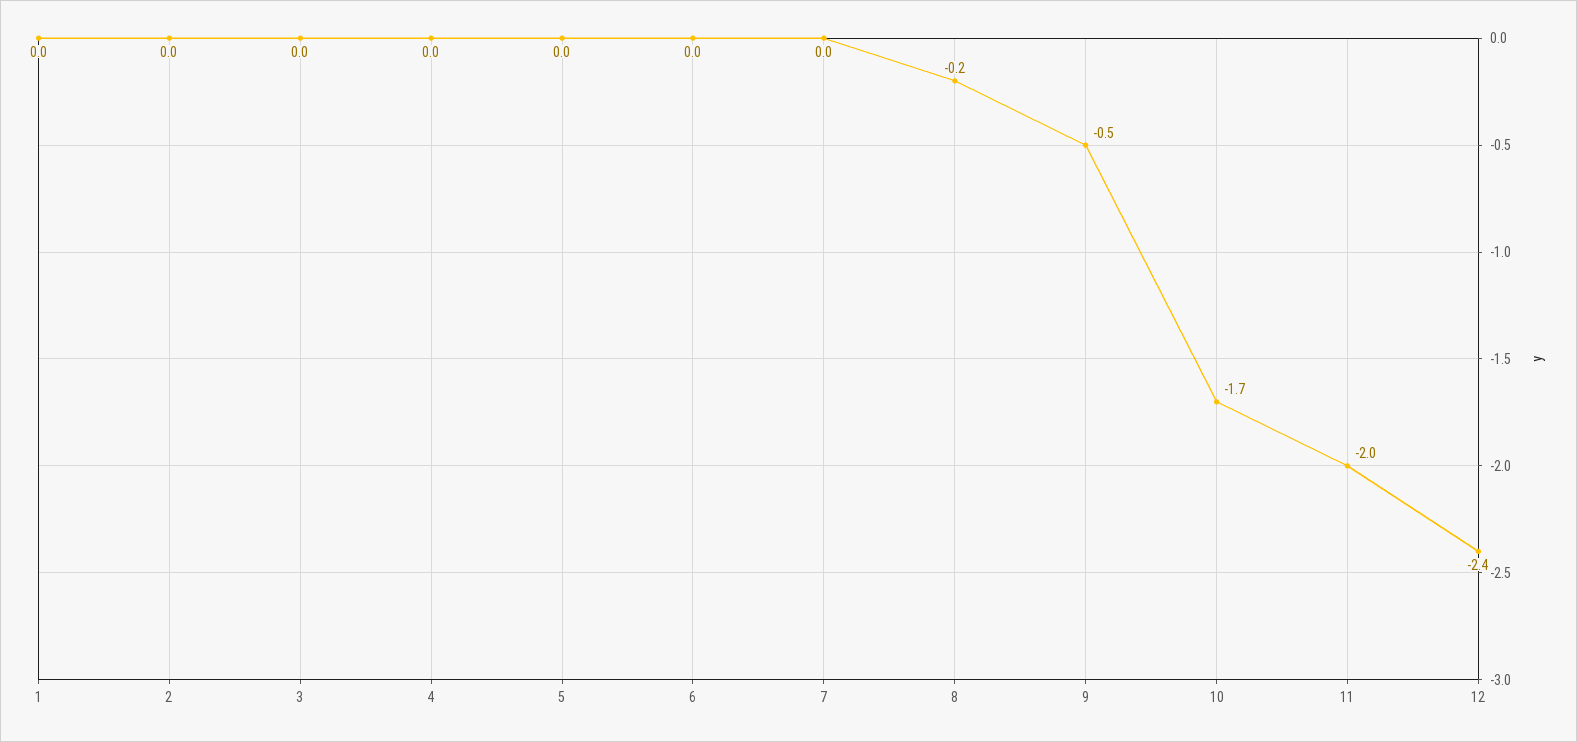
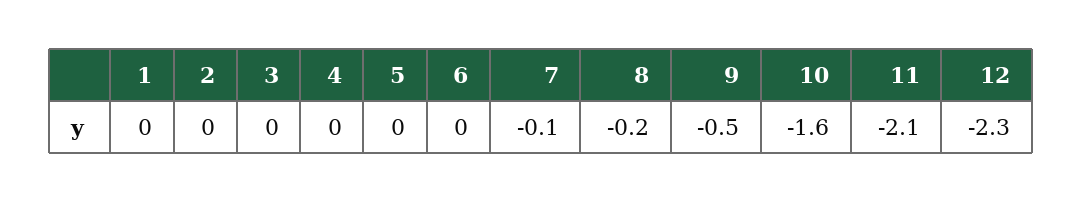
7: 0 -> -0.1
10: -1.7 -> -1.6
11: -2 -> -2.1
12: -2.4 -> -2.3

